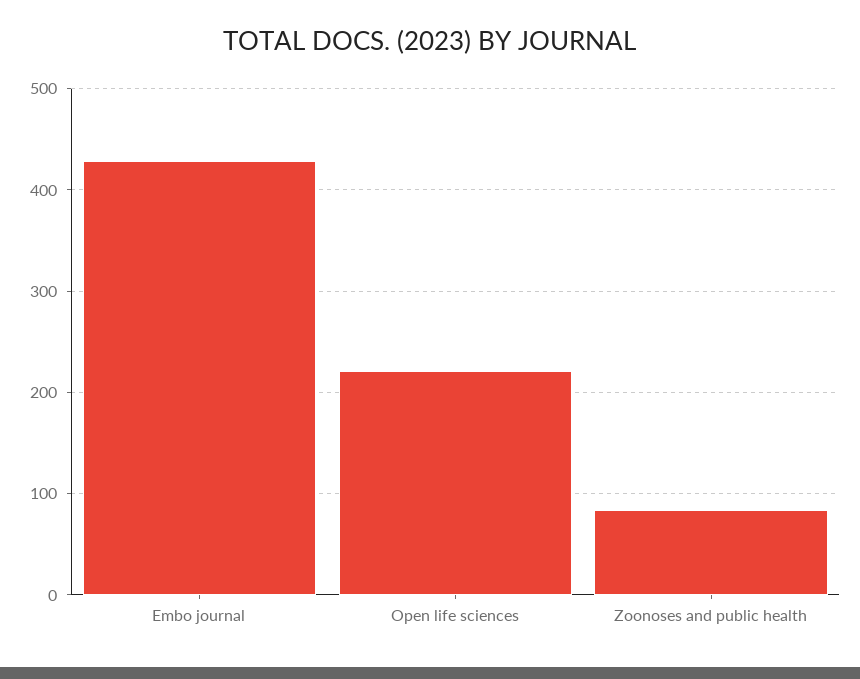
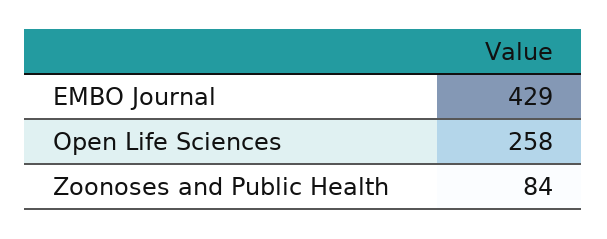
Open life sciences: 220 -> 258

